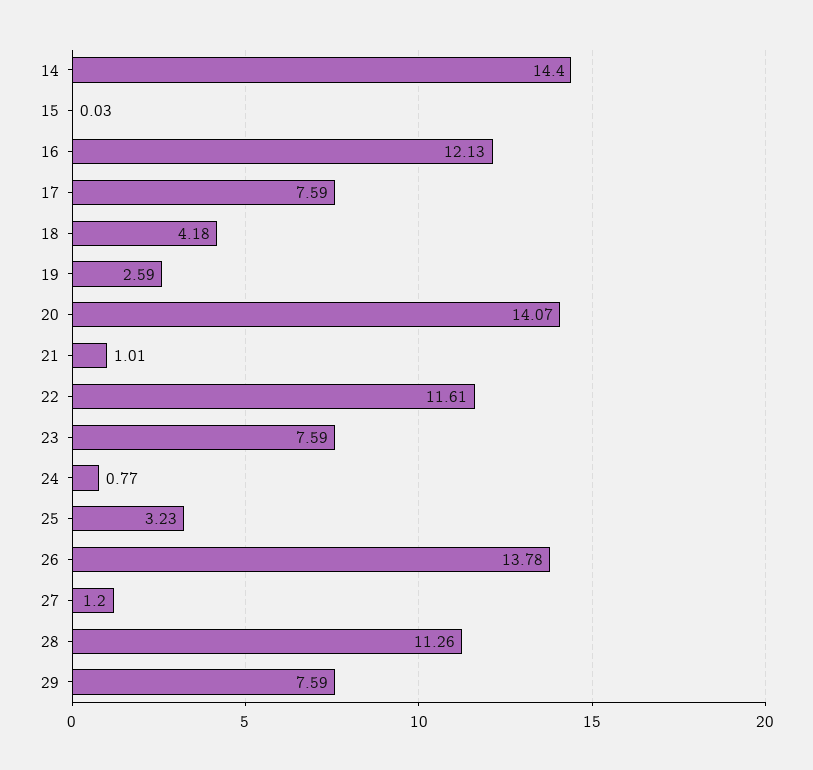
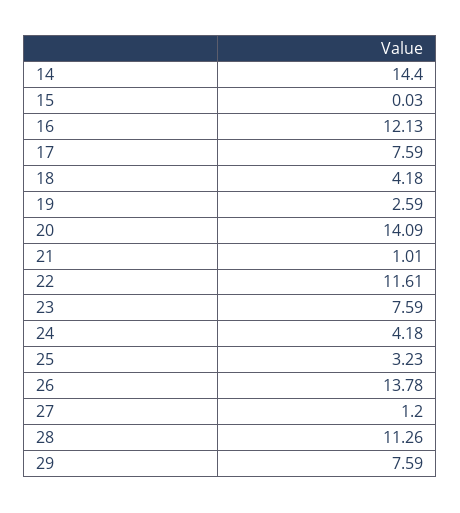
20: 14.07 -> 14.09
24: 0.77 -> 4.18

